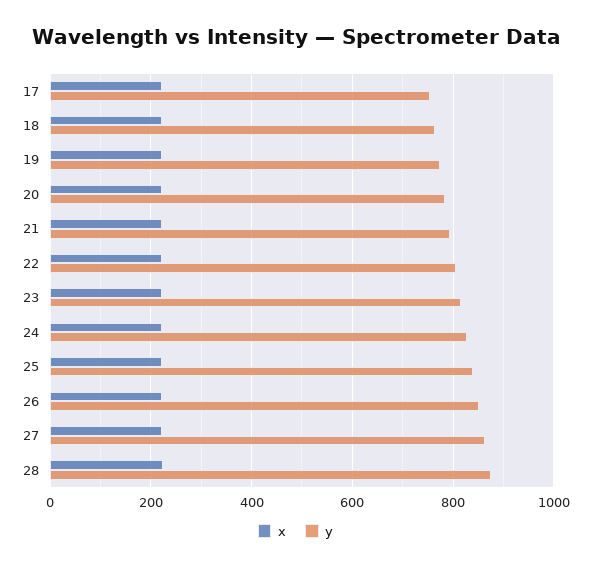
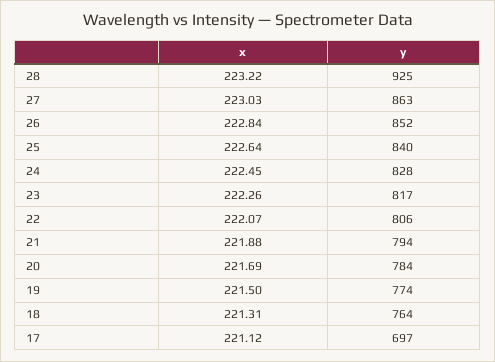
y, 17: 760 -> 697
y, 28: 880 -> 925

